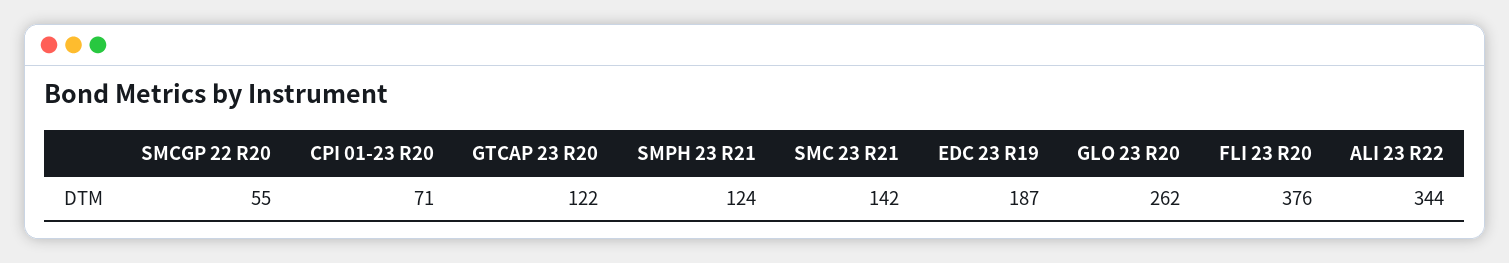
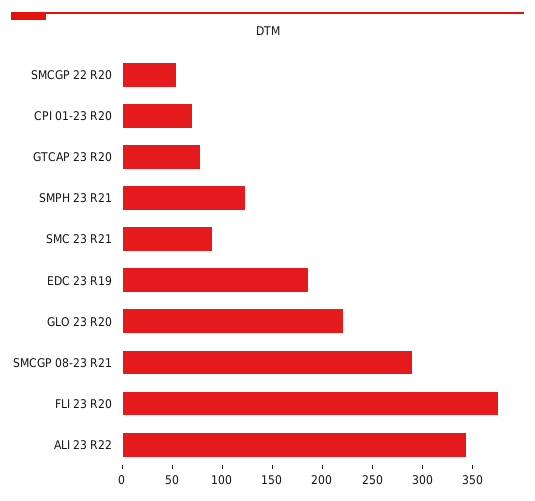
GTCAP 23 R20: 122 -> 80
SMC 23 R21: 142 -> 90
GLO 23 R20: 262 -> 220
SMCGP 08-23 R21: none -> 290

